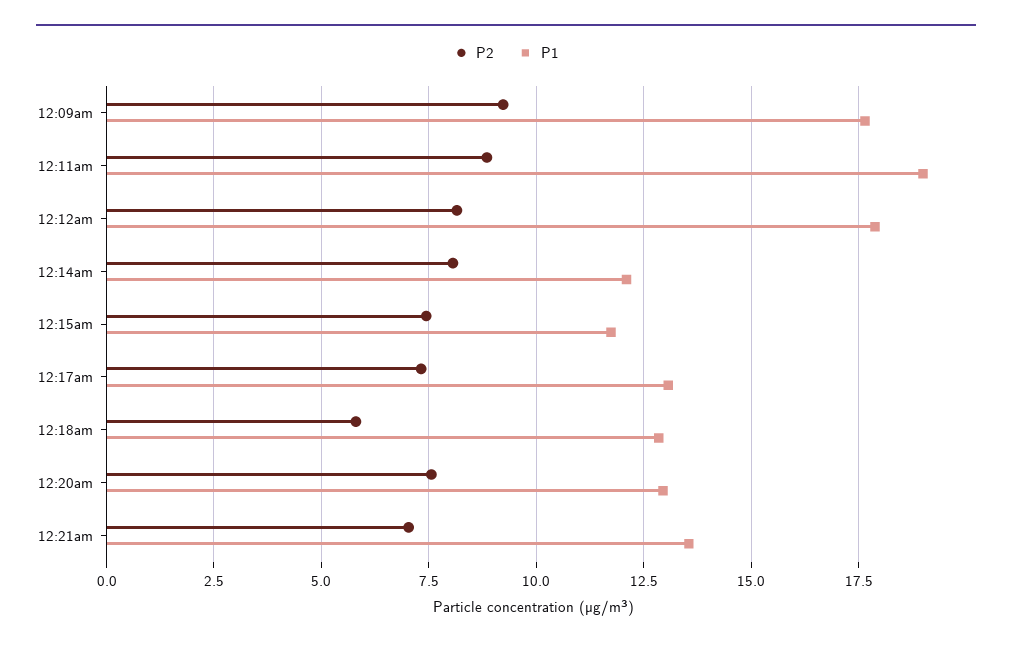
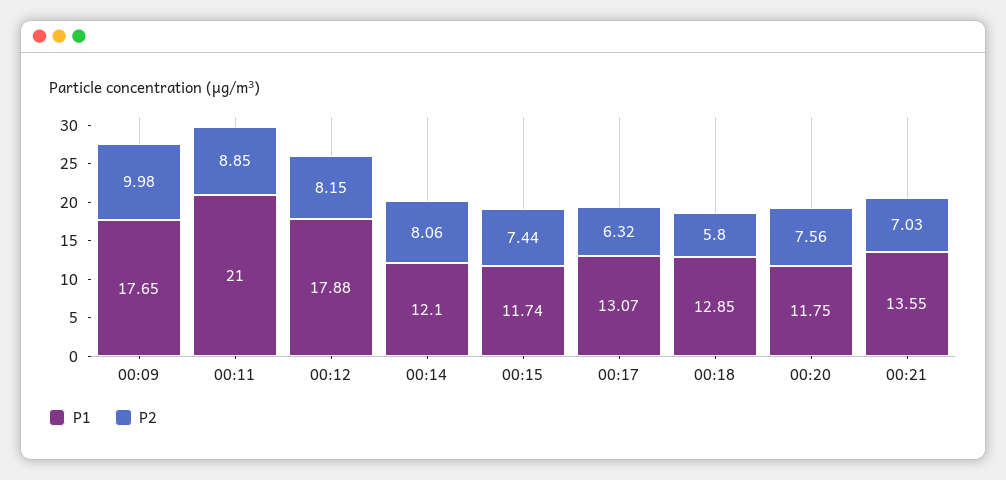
P2, 12:09am: 9.25 -> 9.98
P1, 12:11am: 19 -> 21
P2, 12:17am: 7.25 -> 6.32
P1, 12:20am: 13 -> 11.75

